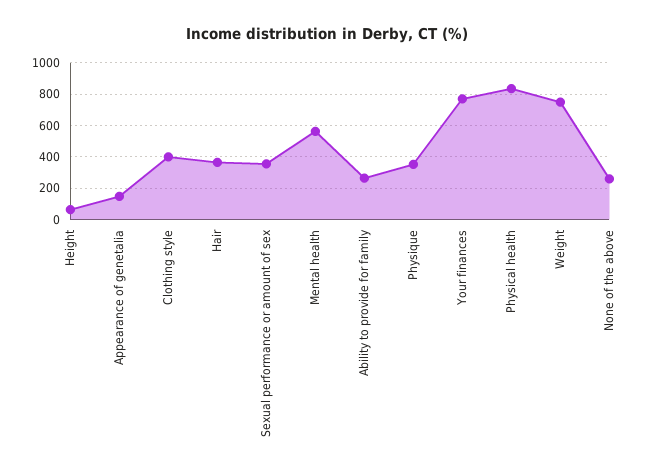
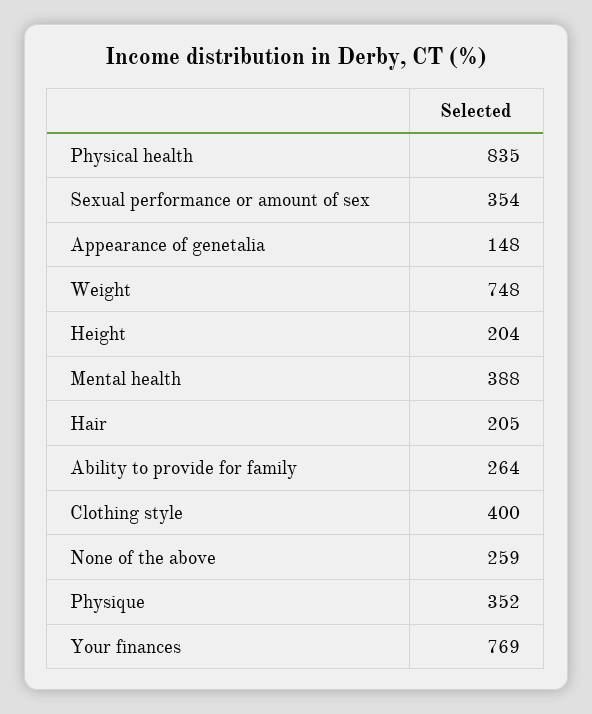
Height: 50 -> 204
Hair: 350 -> 205
Mental health: 550 -> 388

